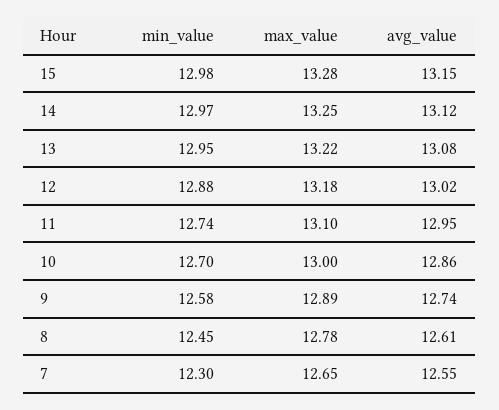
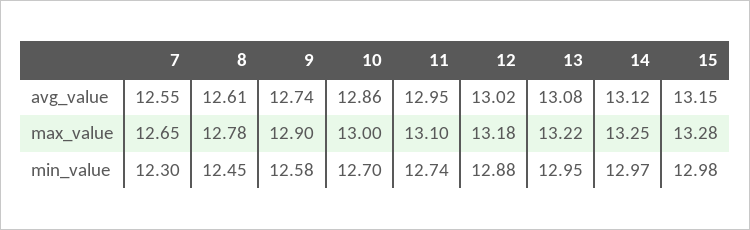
max_value, 9: 12.89 -> 12.9

